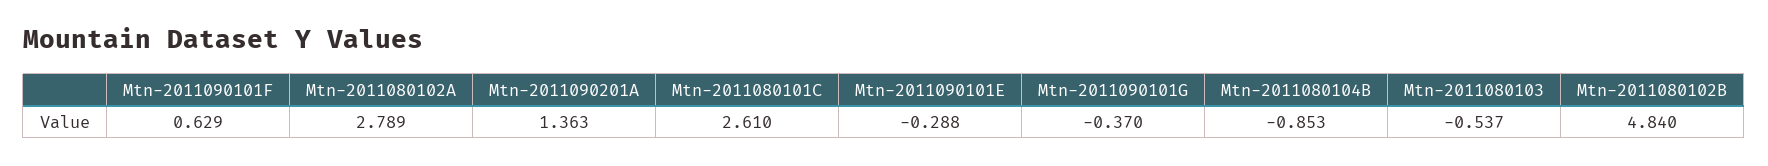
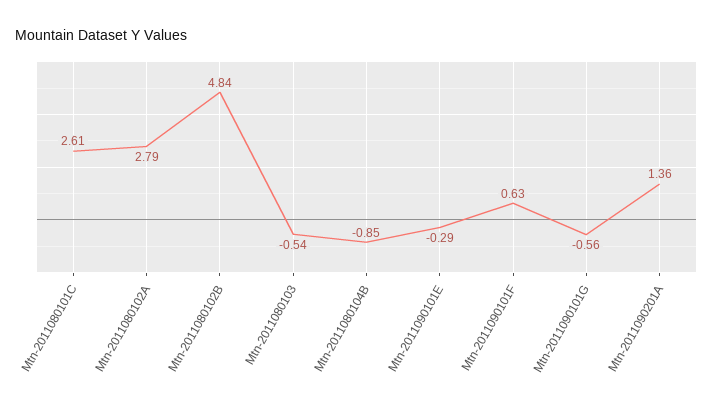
Mtn-2011090101G: -0.37 -> -0.56

